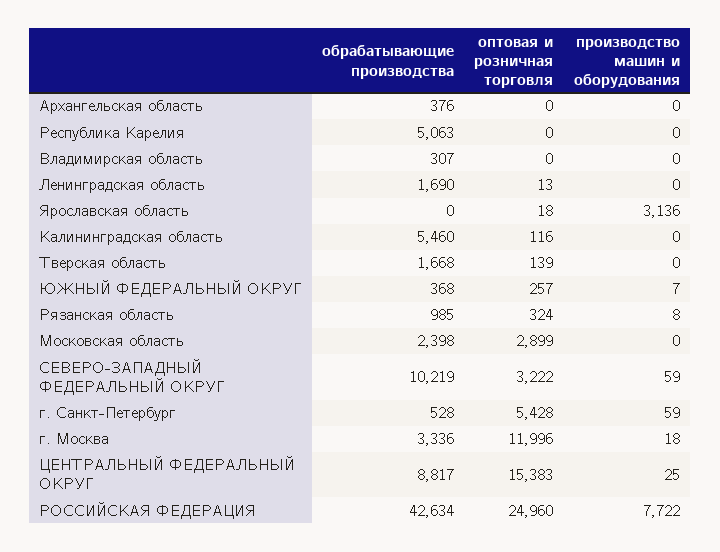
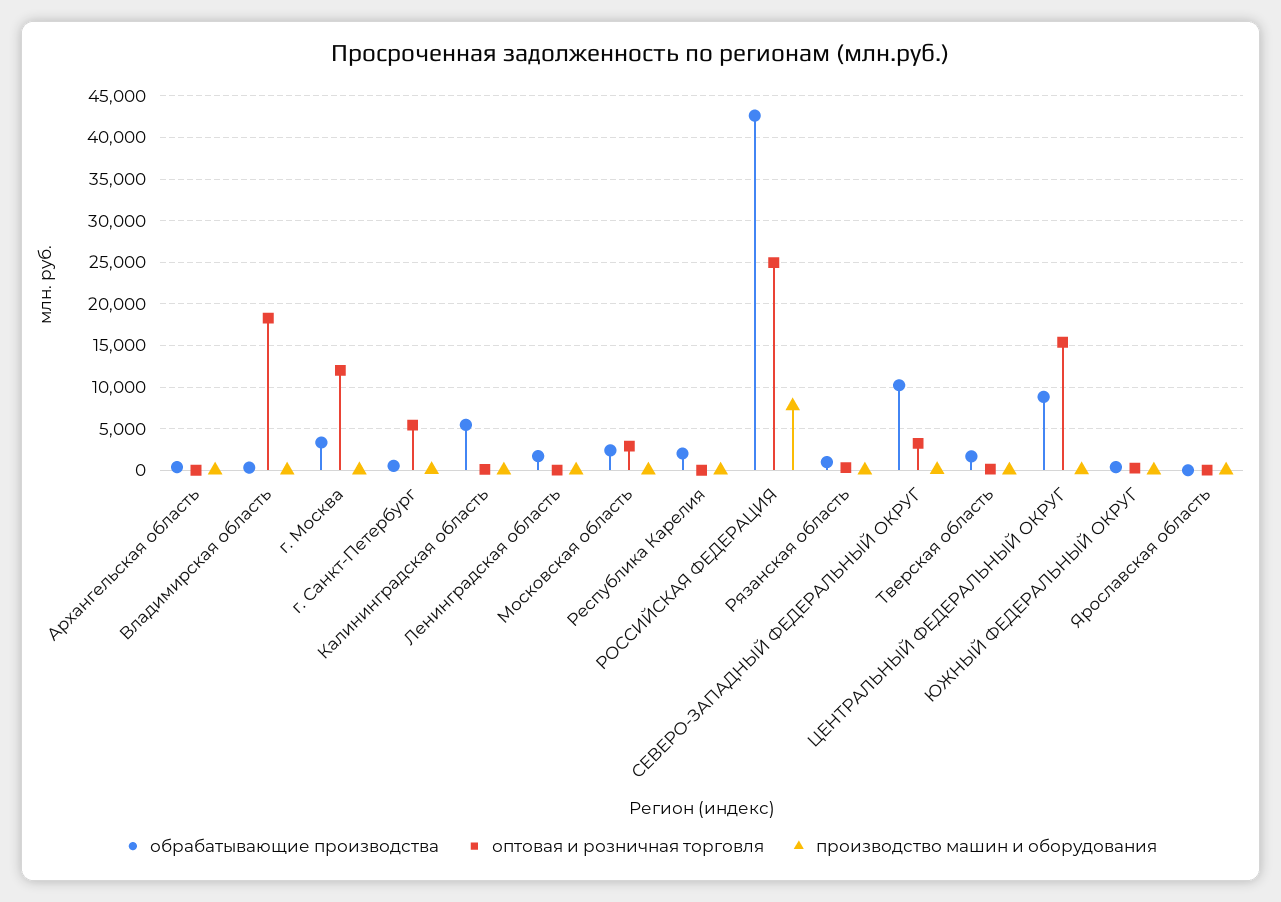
обрабатывающие производства, Республика Карелия: 5063 -> 2000
оптовая и розничная торговля, Владимирская область: 0 -> 18000
производство машин и оборудования, Ярославская область: 3136 -> 0

